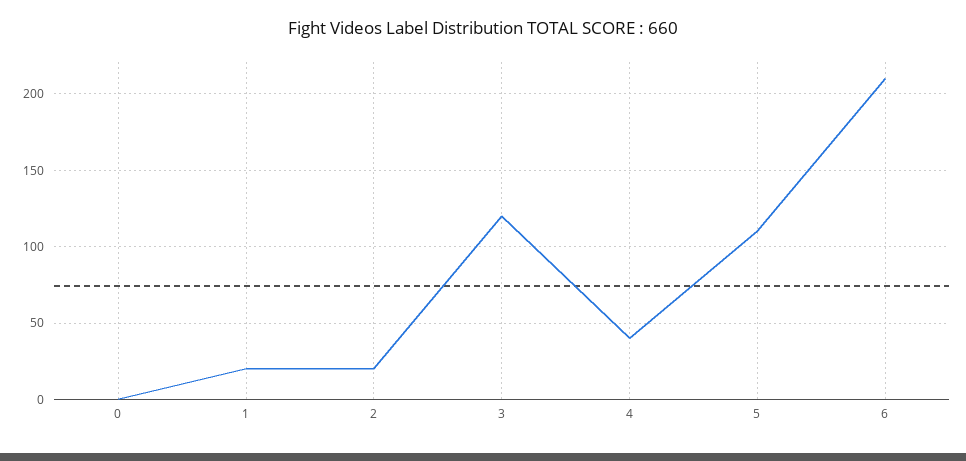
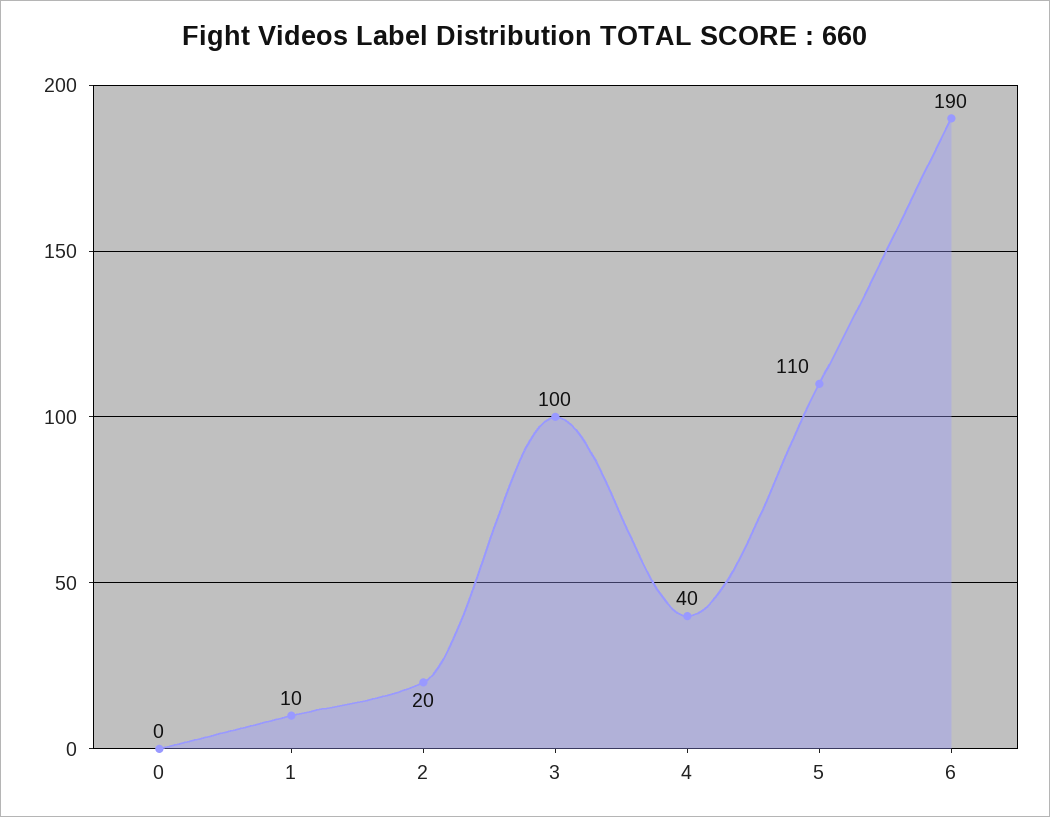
1: 20 -> 10
3: 120 -> 100
6: 210 -> 190

